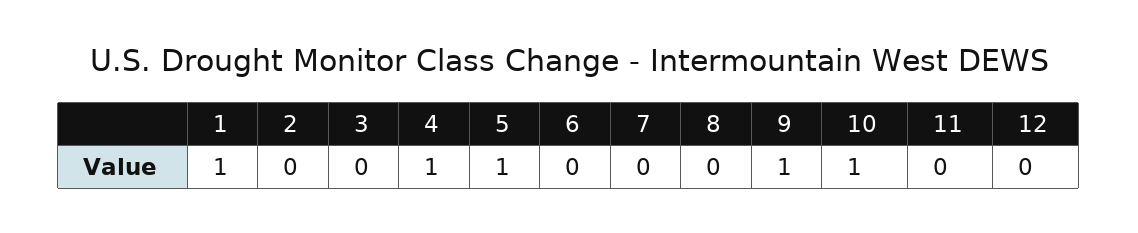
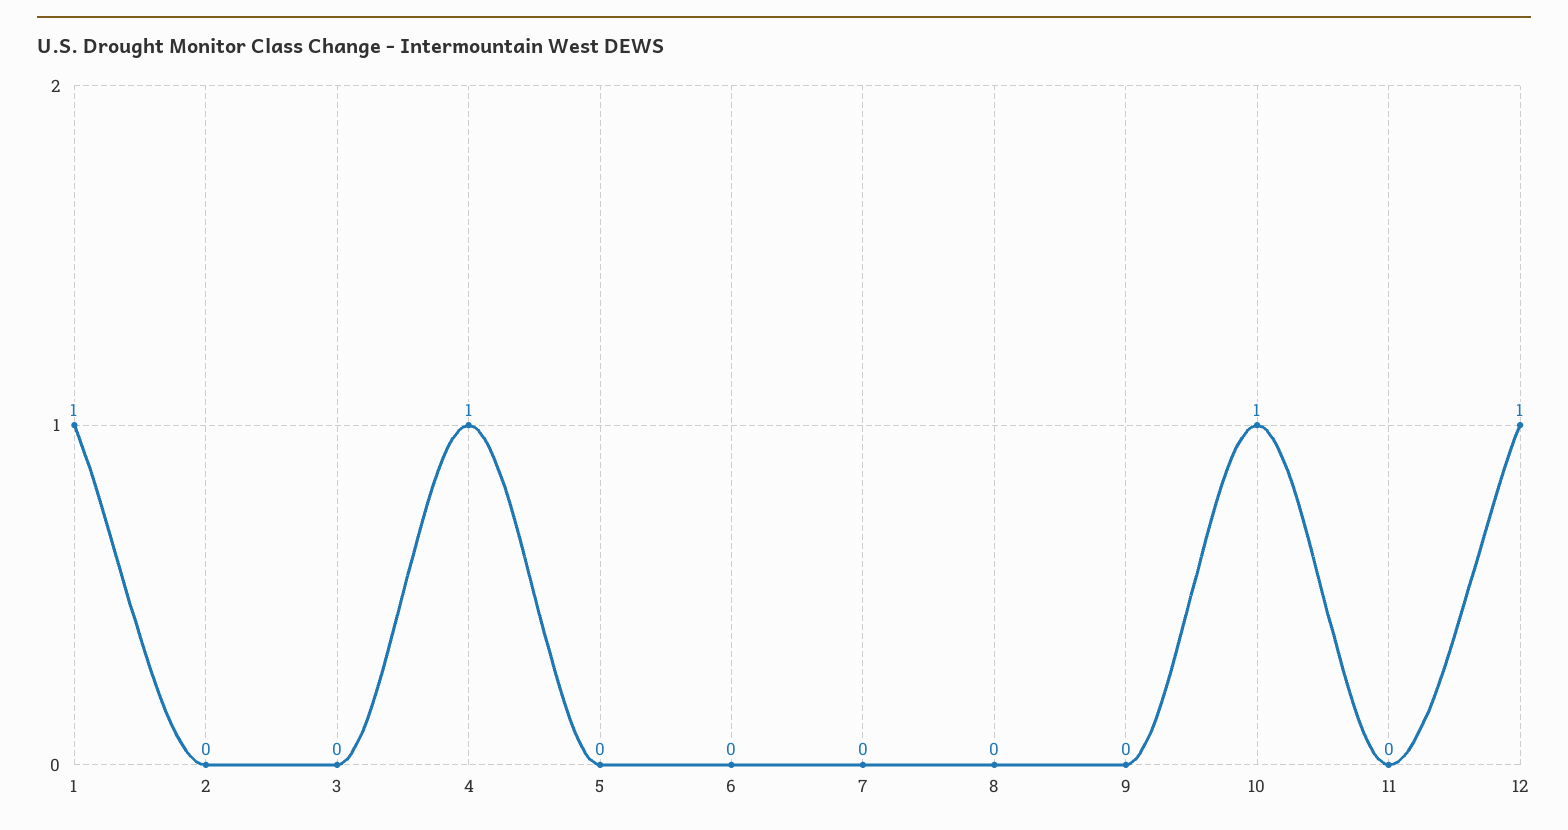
5: 1 -> 0
9: 1 -> 0
12: 0 -> 1

